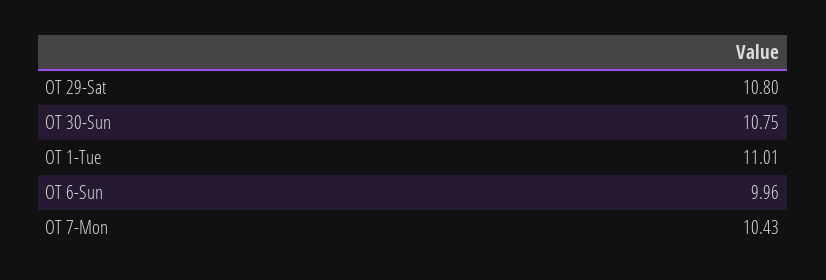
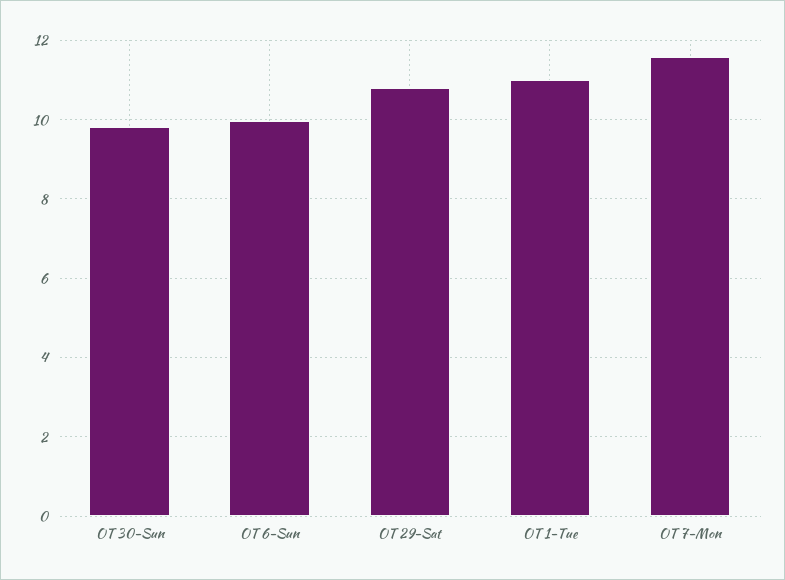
OT 30-Sun: 10.75 -> 9.8
OT 7-Mon: 10.43 -> 11.6

